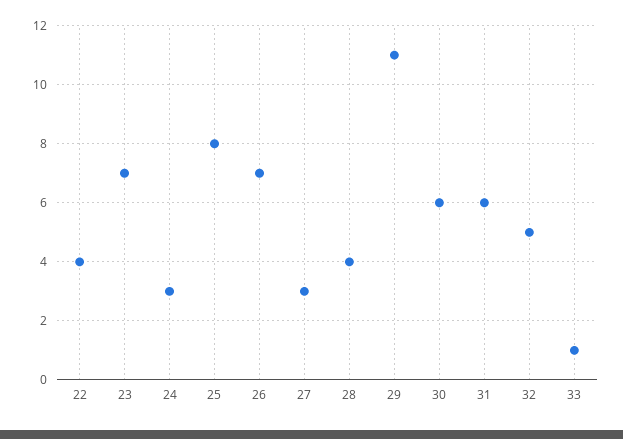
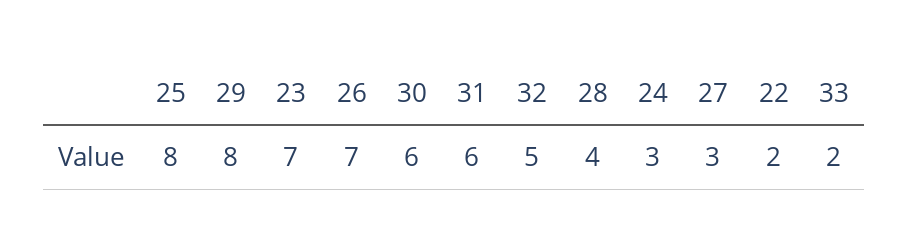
22: 4 -> 2
29: 11 -> 8
33: 1 -> 2

